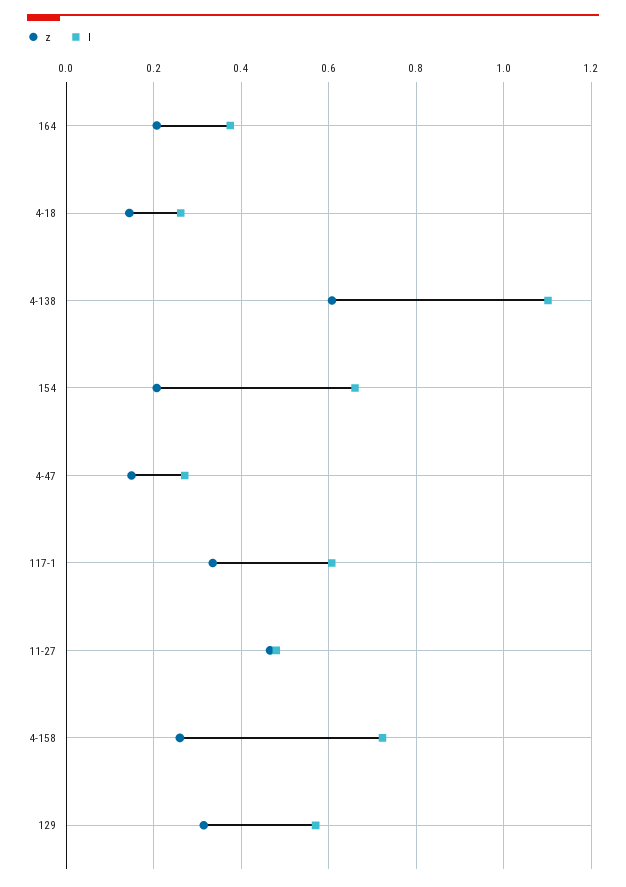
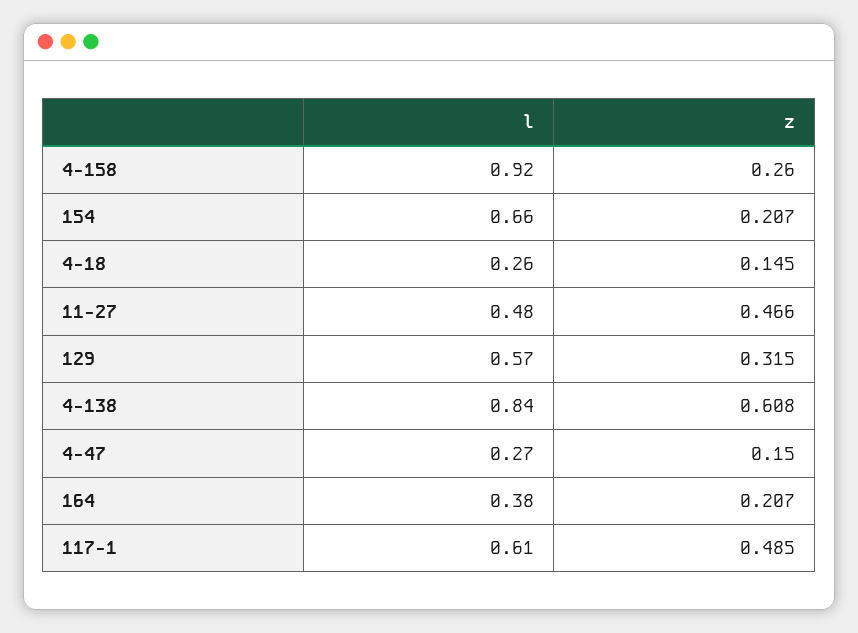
l, 4-138: 1.1 -> 0.84
z, 117-1: 0.34 -> 0.485
l, 4-158: 0.72 -> 0.92

